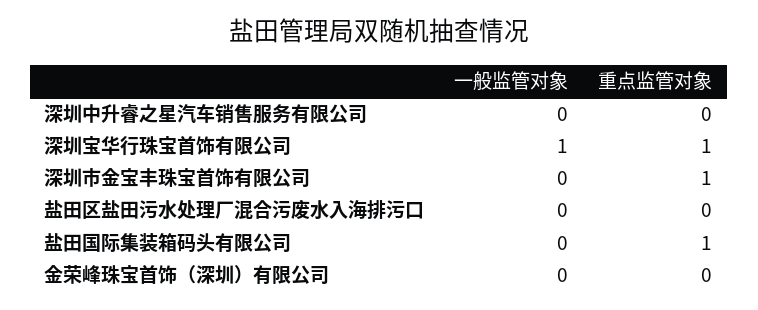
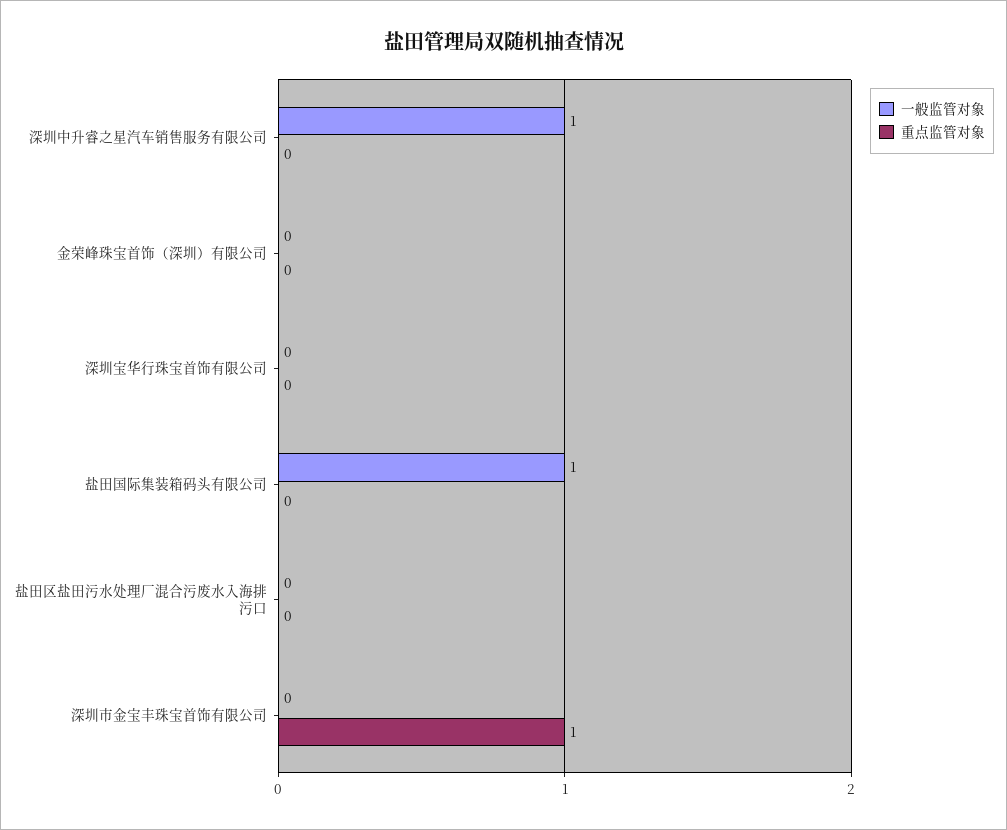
一般监管对象, 深圳中升睿之星汽车销售服务有限公司: 0 -> 1
一般监管对象, 深圳宝华行珠宝首饰有限公司: 1 -> 0
重点监管对象, 深圳宝华行珠宝首饰有限公司: 1 -> 0
一般监管对象, 盐田国际集装箱码头有限公司: 0 -> 1
重点监管对象, 盐田国际集装箱码头有限公司: 1 -> 0

